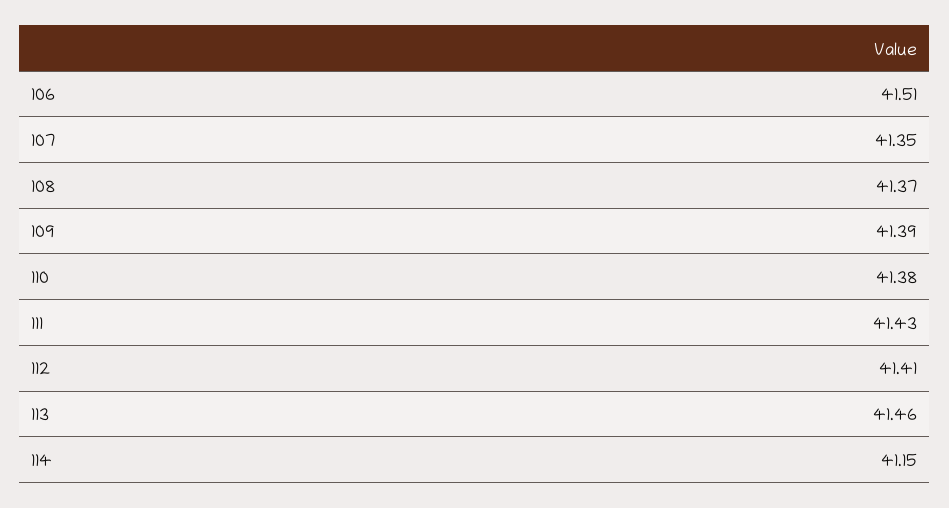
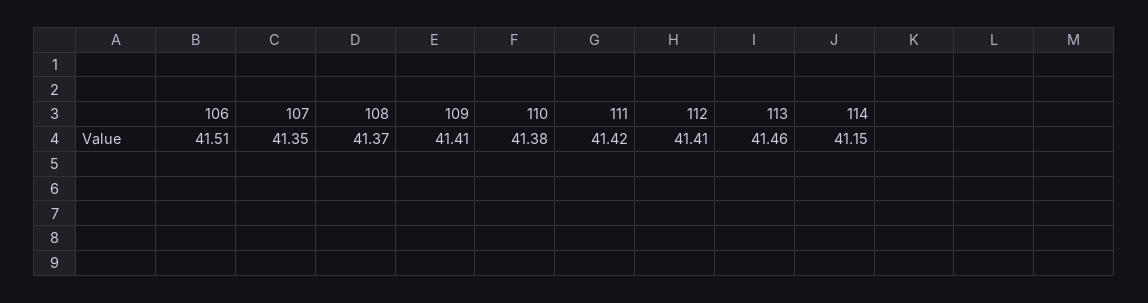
109: 41.39 -> 41.41
111: 41.43 -> 41.42

